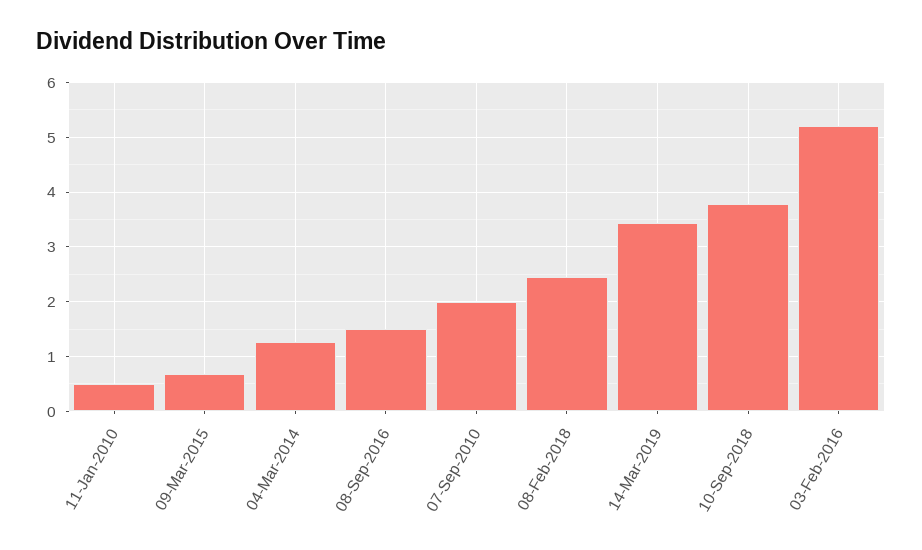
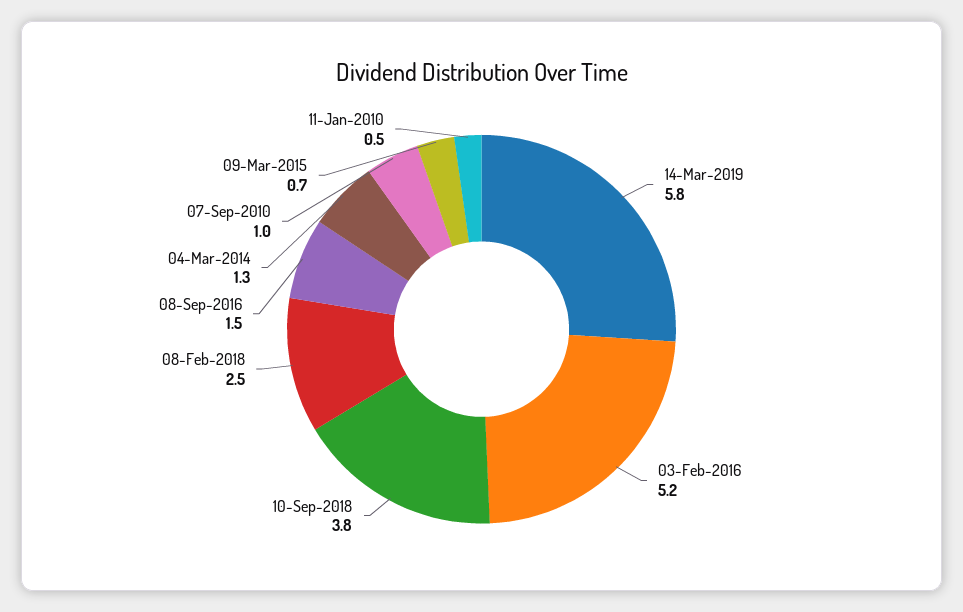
07-Sep-2010: 2 -> 1
14-Mar-2019: 3.4 -> 5.8

